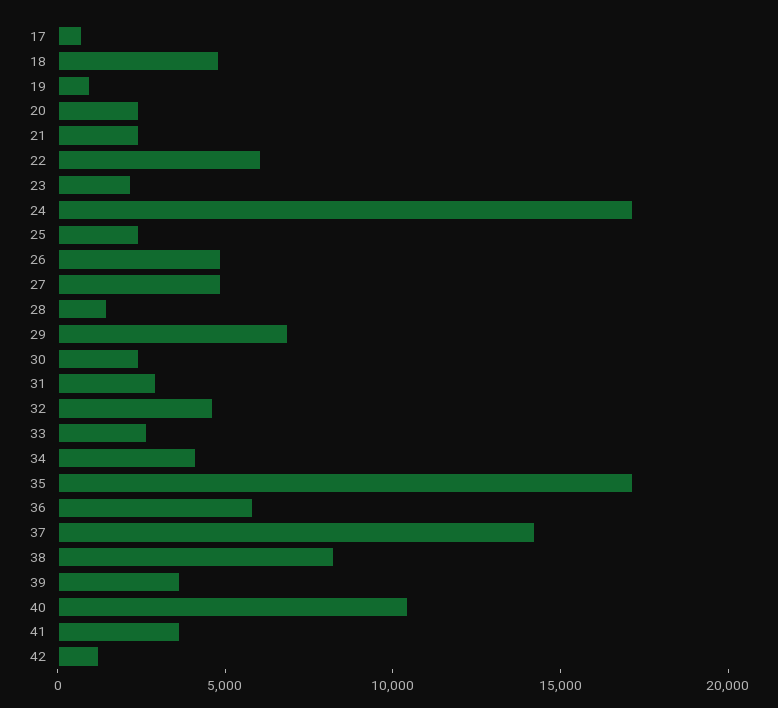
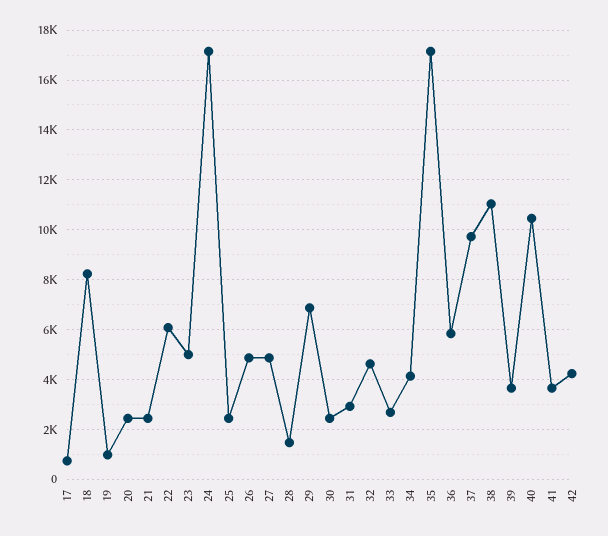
18: 5000 -> 8250
23: 2000 -> 5000
37: 14000 -> 9750
38: 8000 -> 11000
42: 1000 -> 4250

